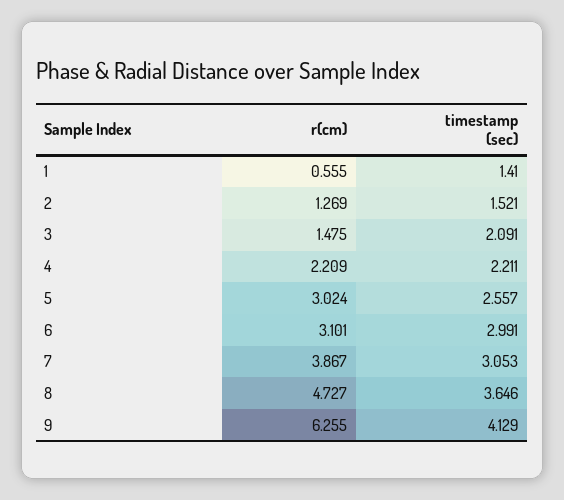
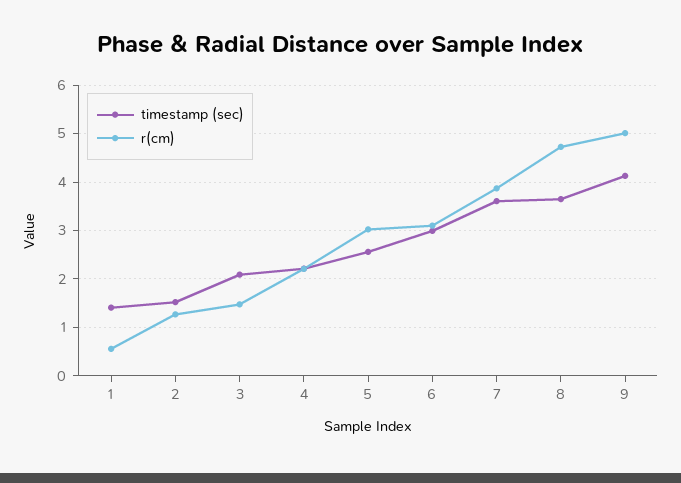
timestamp (sec), 7: 3.053 -> 3.6
r(cm), 9: 6.255 -> 5

